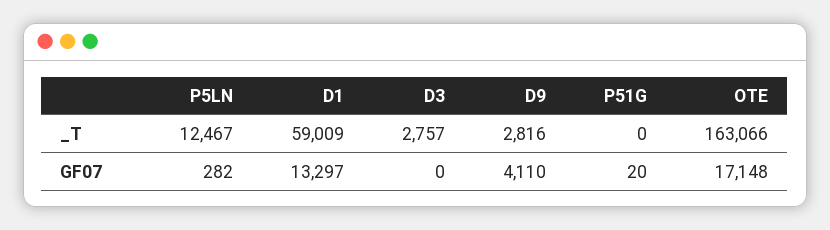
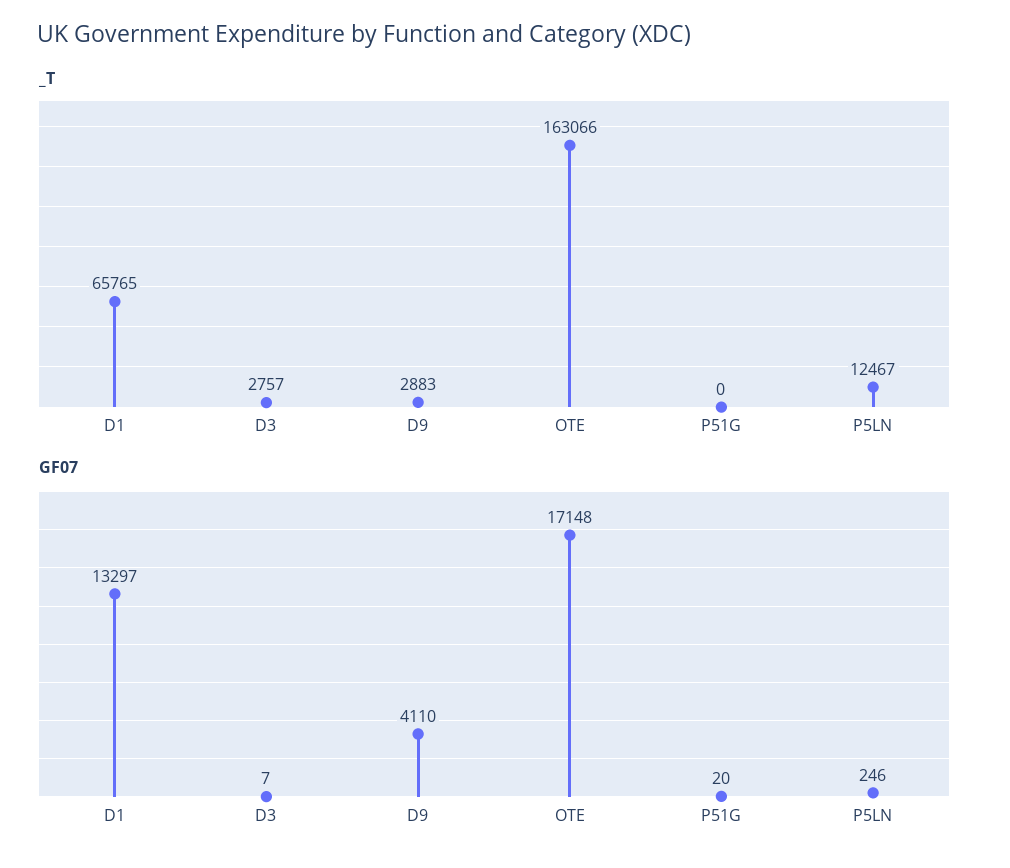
_T, D1: 59009 -> 65765
_T, D9: 2816 -> 2883
GF07, P5LN: 282 -> 246
GF07, D3: 0 -> 7

